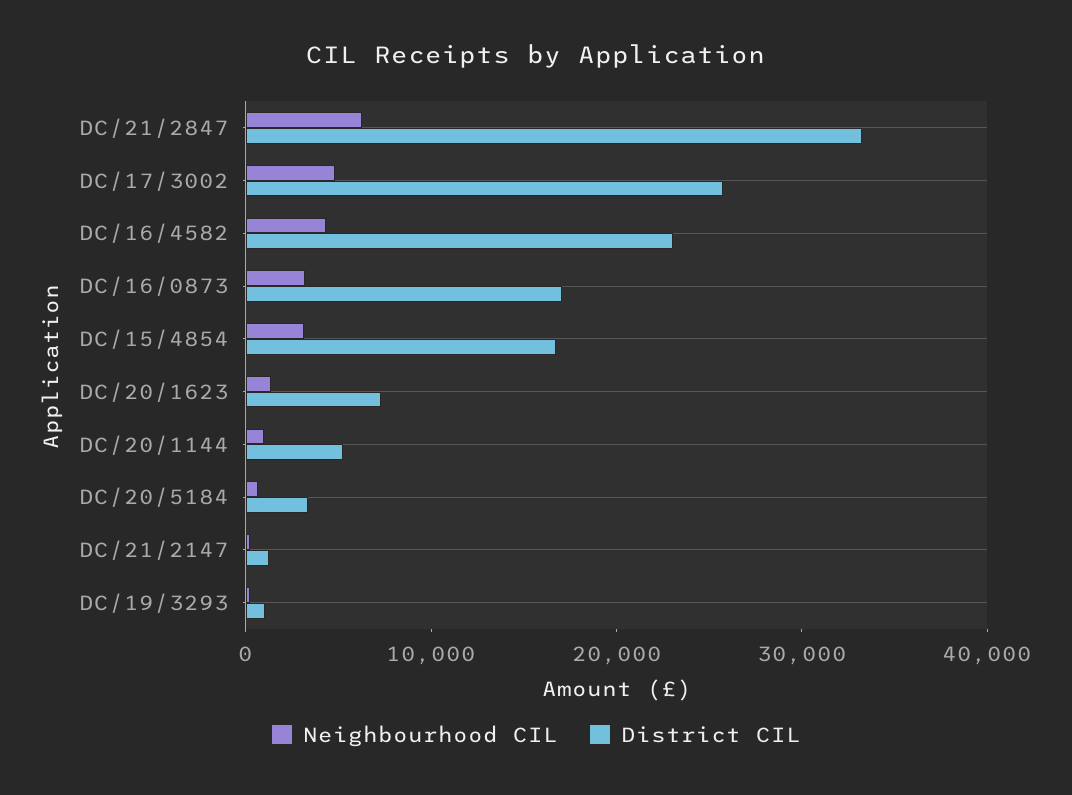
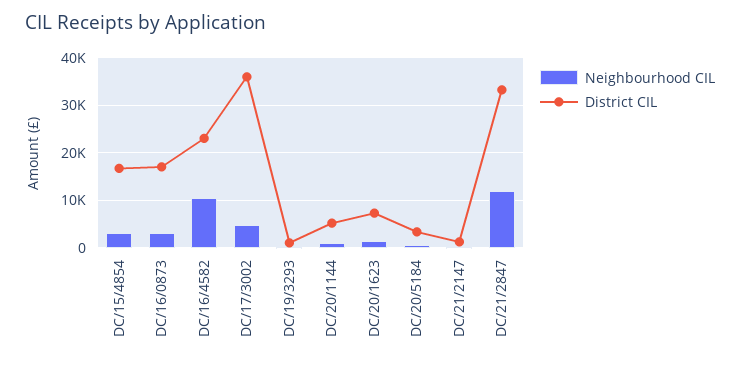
Neighbourhood CIL, DC/21/2847: 6000 -> 12000
District CIL, DC/17/3002: 26000 -> 36000
Neighbourhood CIL, DC/16/4582: 4000 -> 10000

